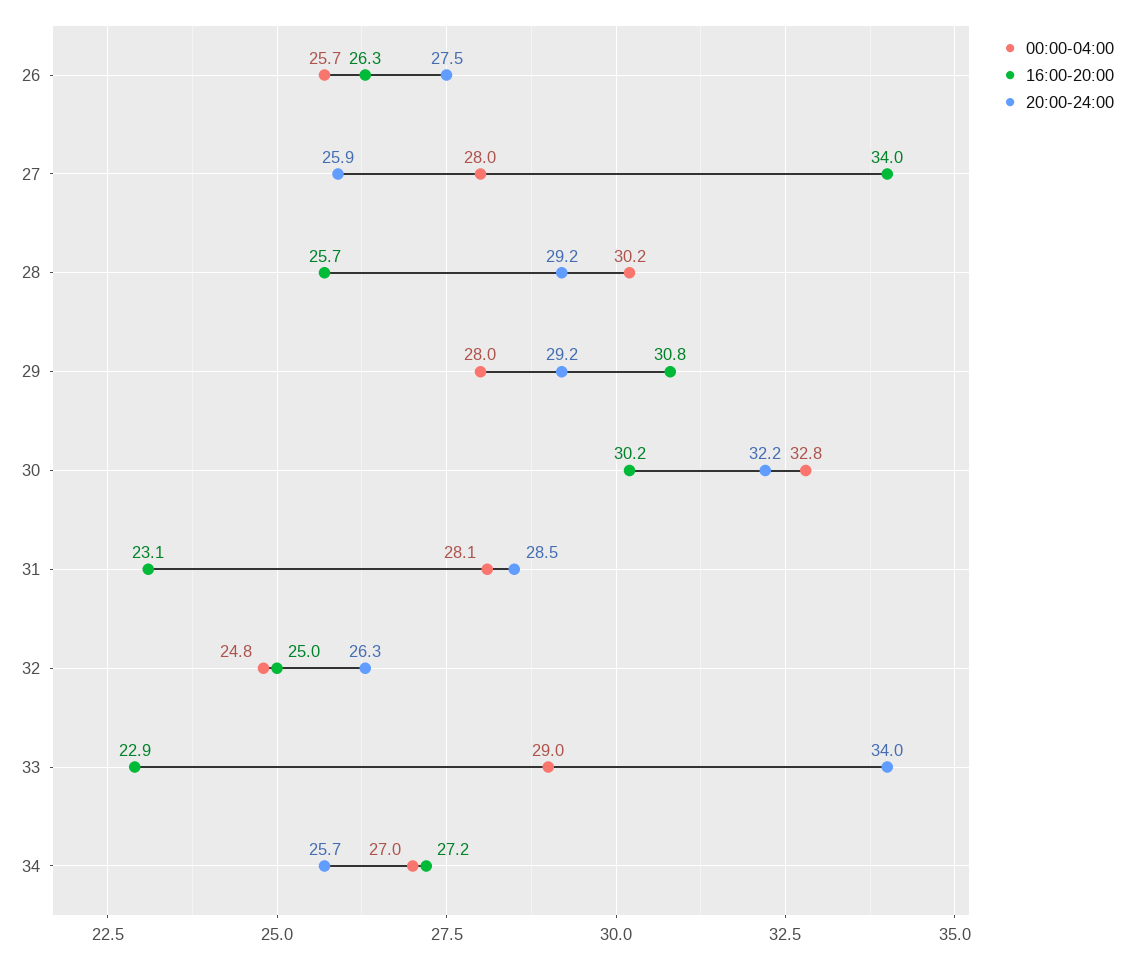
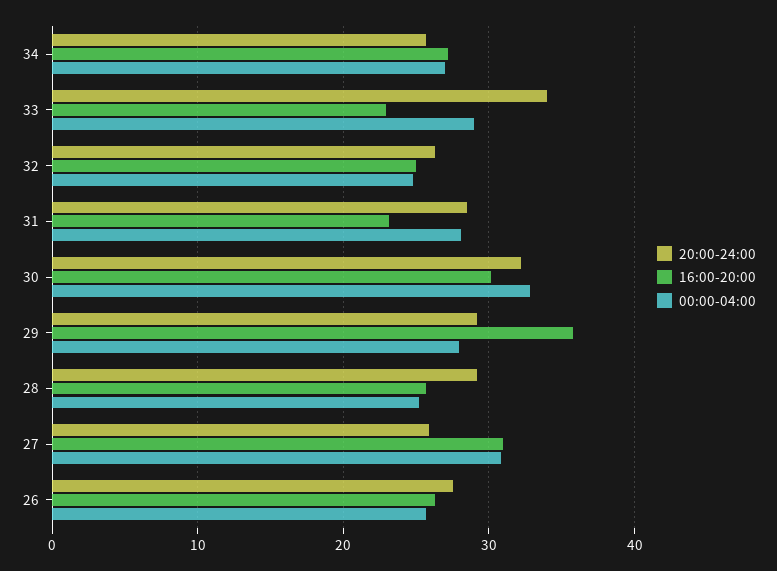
00:00-04:00, 27: 28 -> 31
16:00-20:00, 27: 34 -> 31
00:00-04:00, 28: 30.2 -> 25
16:00-20:00, 29: 30.8 -> 36

